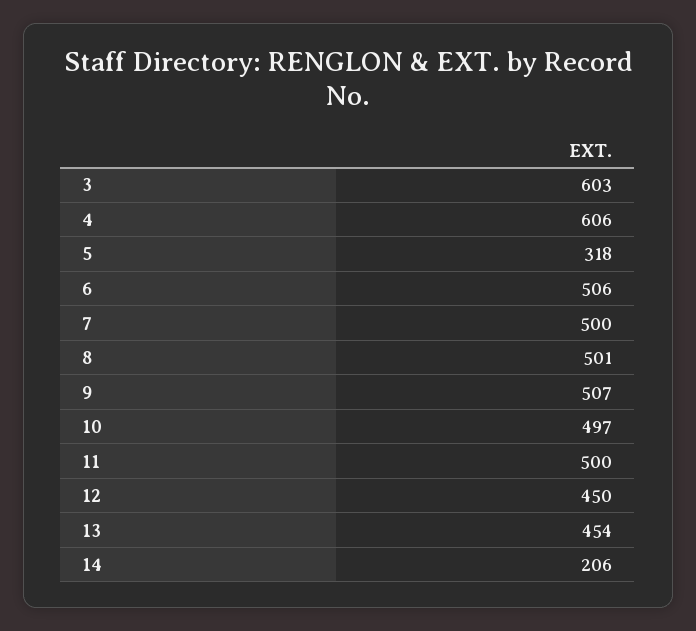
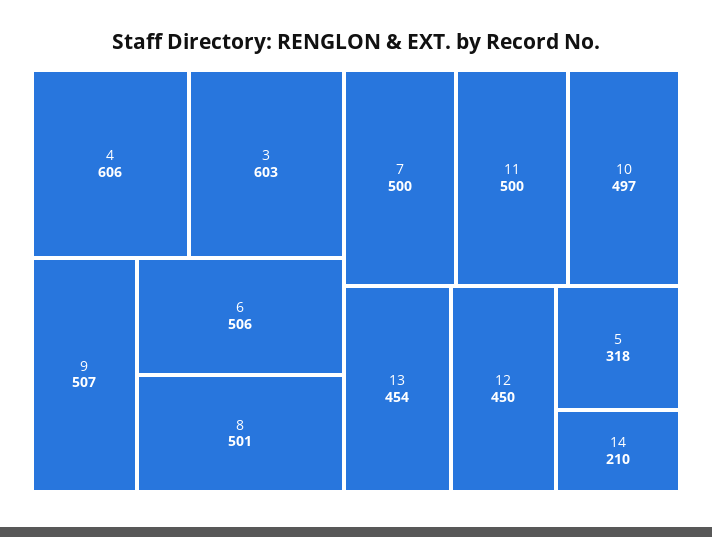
14: 206 -> 210

